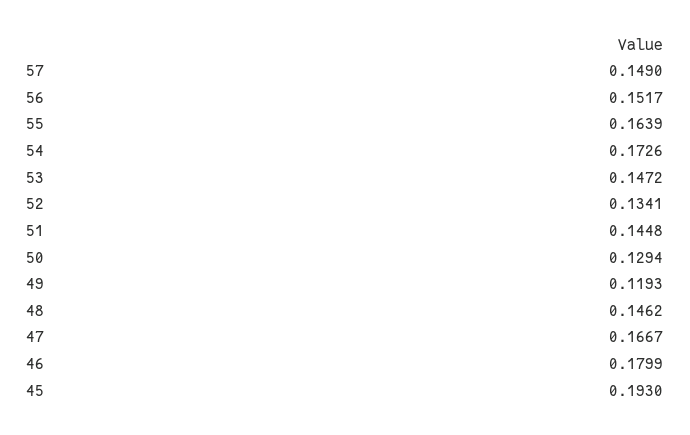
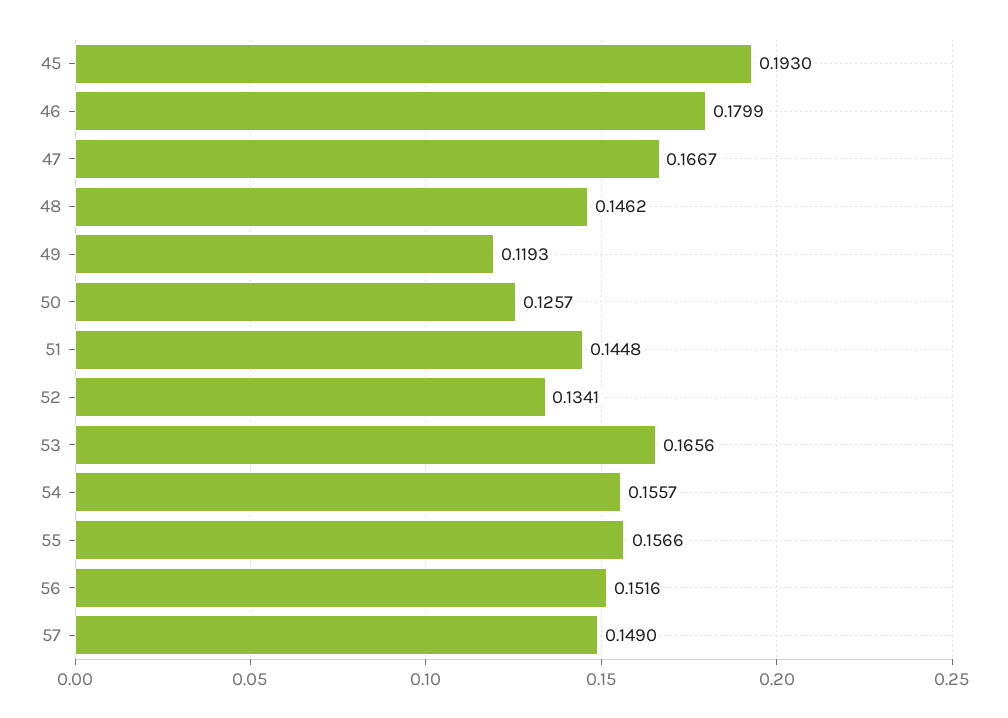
56: 0.1517 -> 0.1516
55: 0.1639 -> 0.1566
54: 0.1726 -> 0.1557
53: 0.1472 -> 0.1656
50: 0.1294 -> 0.1257

